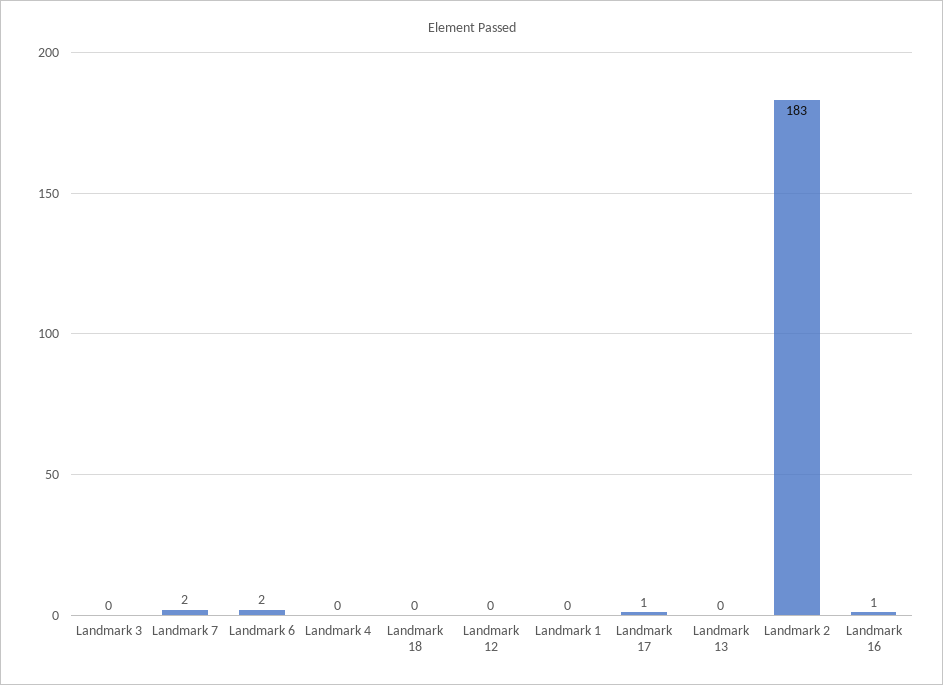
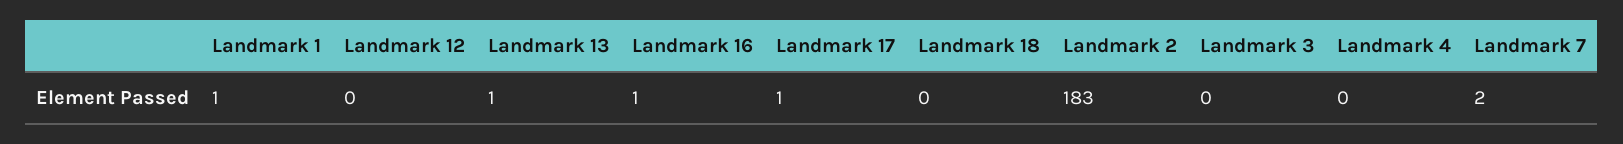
Landmark 6: 2 -> none
Landmark 1: 0 -> 1
Landmark 13: 0 -> 1

